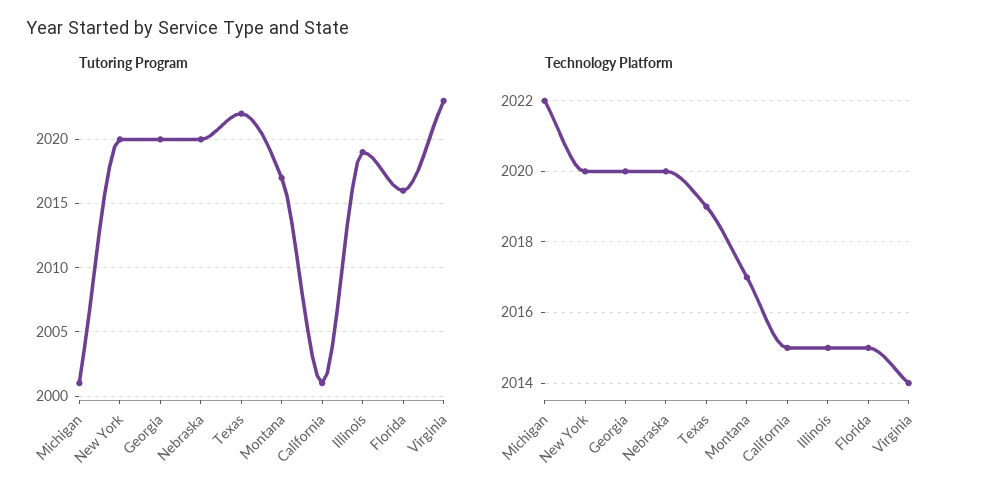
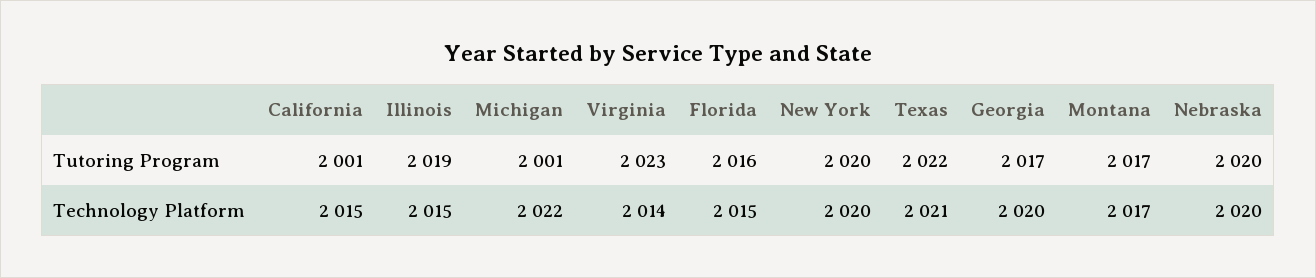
Tutoring Program, Georgia: 2020 -> 2017
Technology Platform, Texas: 2019 -> 2021

